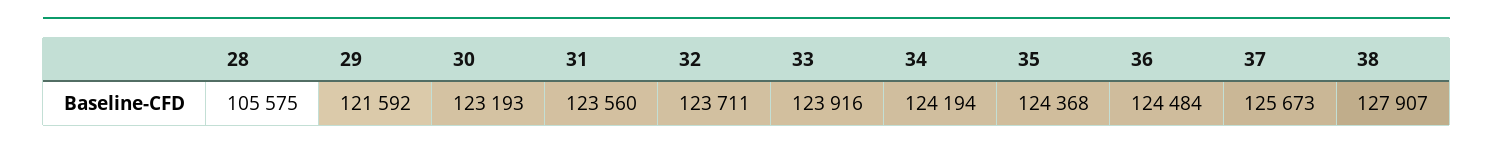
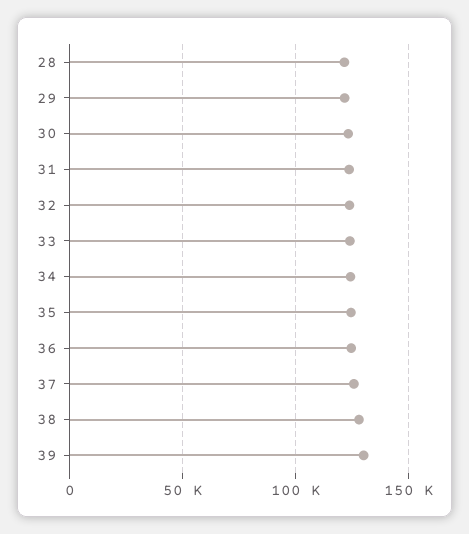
28: 105575 -> 120000
39: none -> 130000

